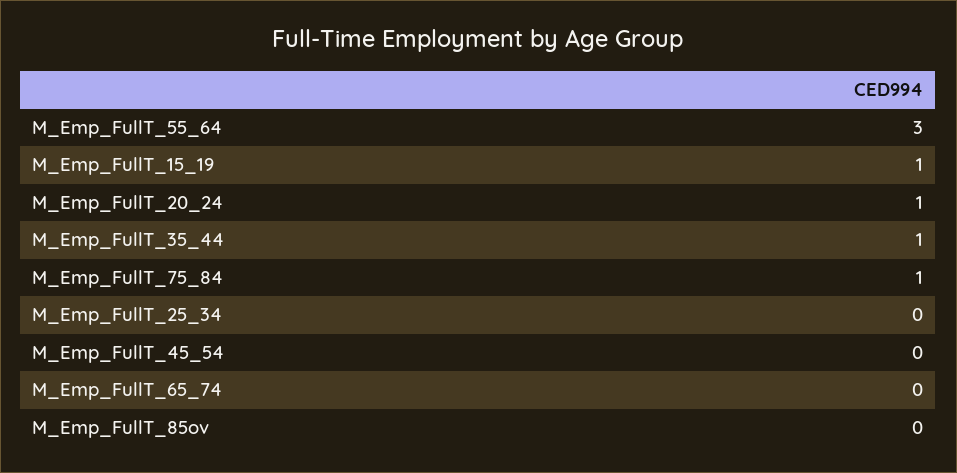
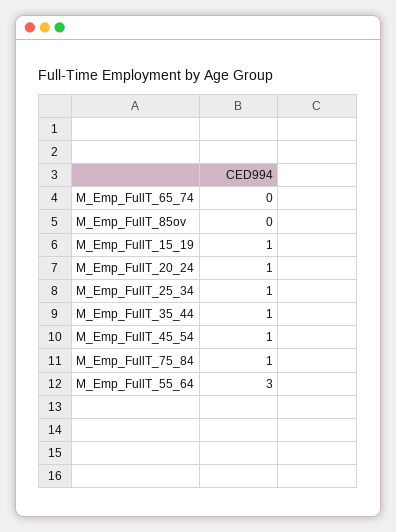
M_Emp_FullT_25_34: 0 -> 1
M_Emp_FullT_45_54: 0 -> 1

